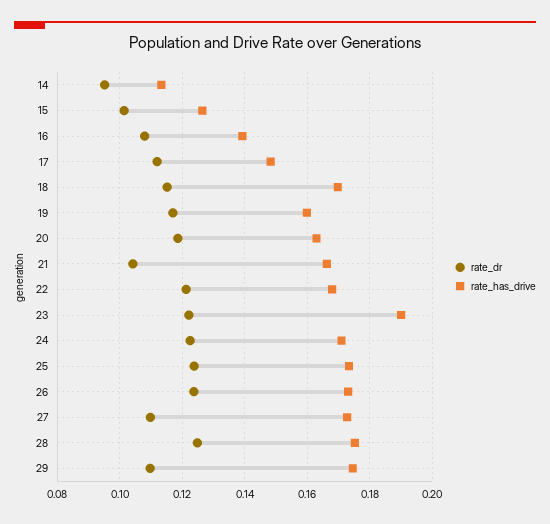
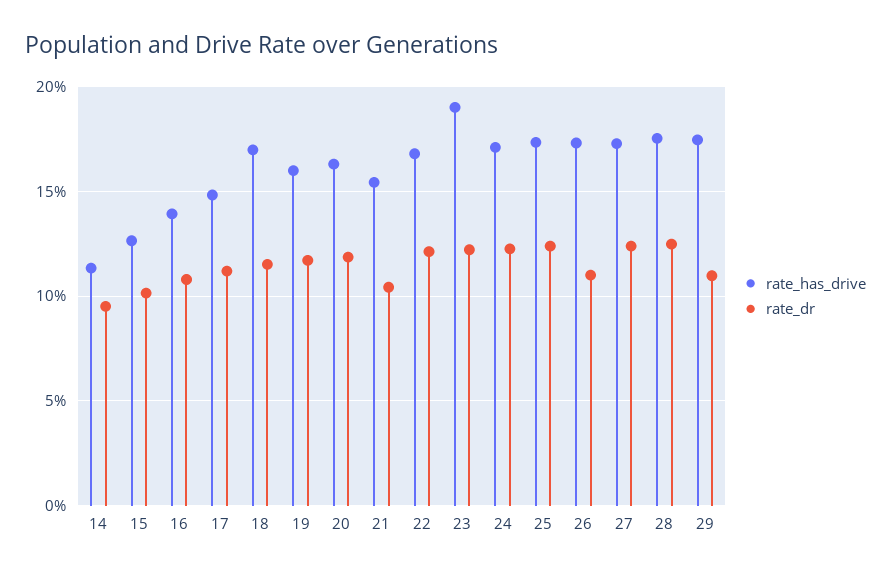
rate_has_drive, 21: 0.166 -> 0.155
rate_dr, 26: 0.124 -> 0.11
rate_dr, 27: 0.11 -> 0.125

